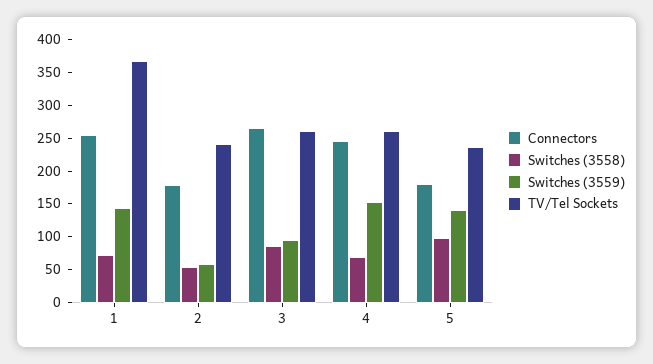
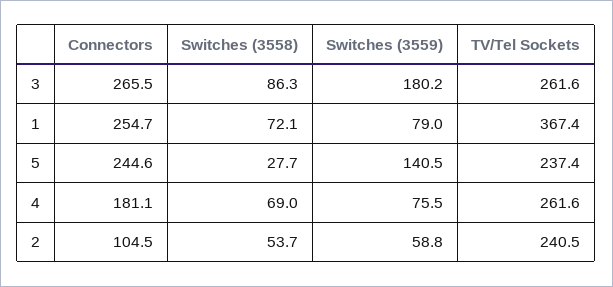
Switches (3559), 1: 150 -> 79
Connectors, 2: 175 -> 104.5
Switches (3559), 3: 100 -> 180.2
Connectors, 4: 250 -> 181.1
Switches (3559), 4: 150 -> 75.5
Connectors, 5: 175 -> 244.6
Switches (3558), 5: 100 -> 27.7

